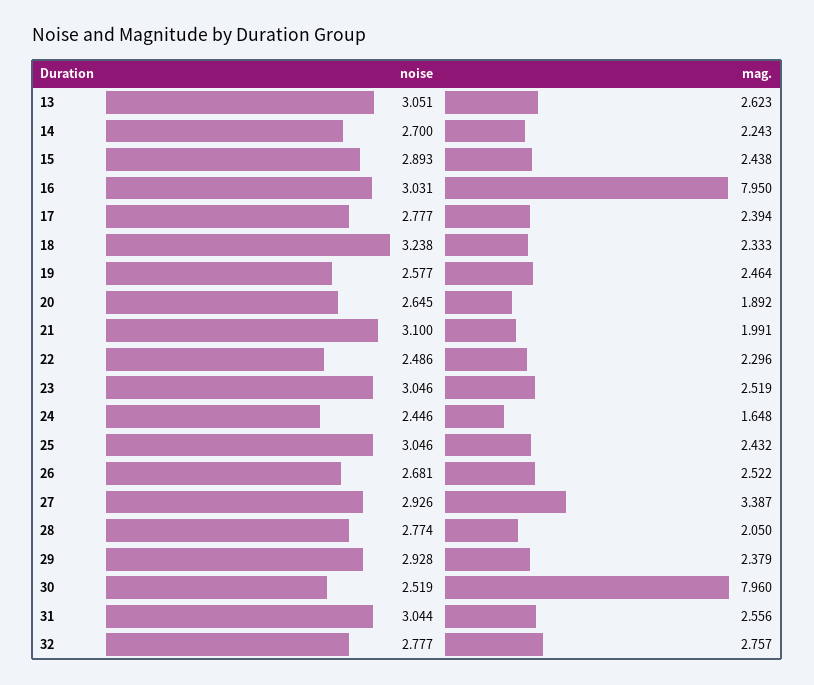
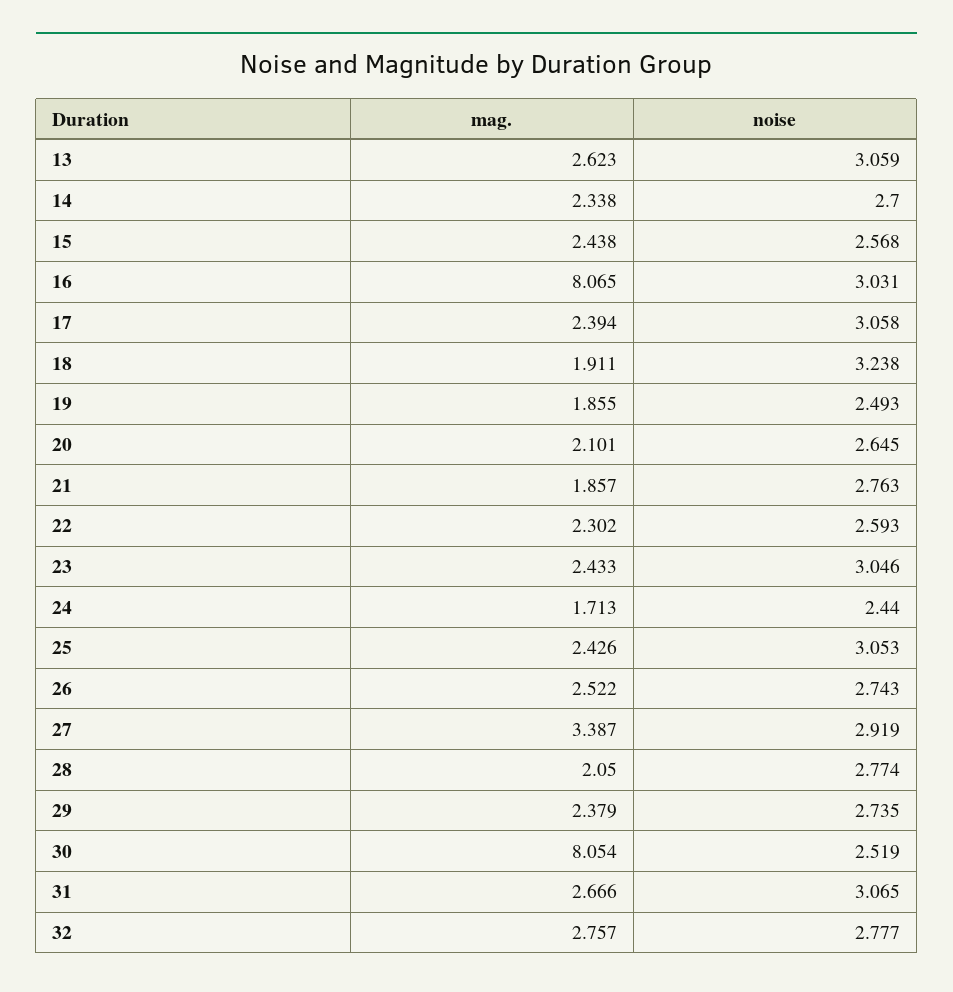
noise, 13: 3.051 -> 3.059
mag., 14: 2.243 -> 2.338
noise, 15: 2.893 -> 2.568
mag., 16: 7.95 -> 8.065
noise, 17: 2.777 -> 3.058
mag., 18: 2.333 -> 1.911
noise, 19: 2.577 -> 2.493
mag., 19: 2.464 -> 1.855
mag., 20: 1.892 -> 2.101
noise, 21: 3.1 -> 2.763
mag., 21: 1.991 -> 1.857
noise, 22: 2.486 -> 2.593
mag., 22: 2.296 -> 2.302
mag., 23: 2.519 -> 2.433
noise, 24: 2.446 -> 2.44
mag., 24: 1.648 -> 1.713
noise, 25: 3.046 -> 3.053
mag., 25: 2.432 -> 2.426
noise, 26: 2.681 -> 2.743
noise, 27: 2.926 -> 2.919
noise, 29: 2.928 -> 2.735
mag., 30: 7.96 -> 8.054
noise, 31: 3.044 -> 3.065
mag., 31: 2.556 -> 2.666

